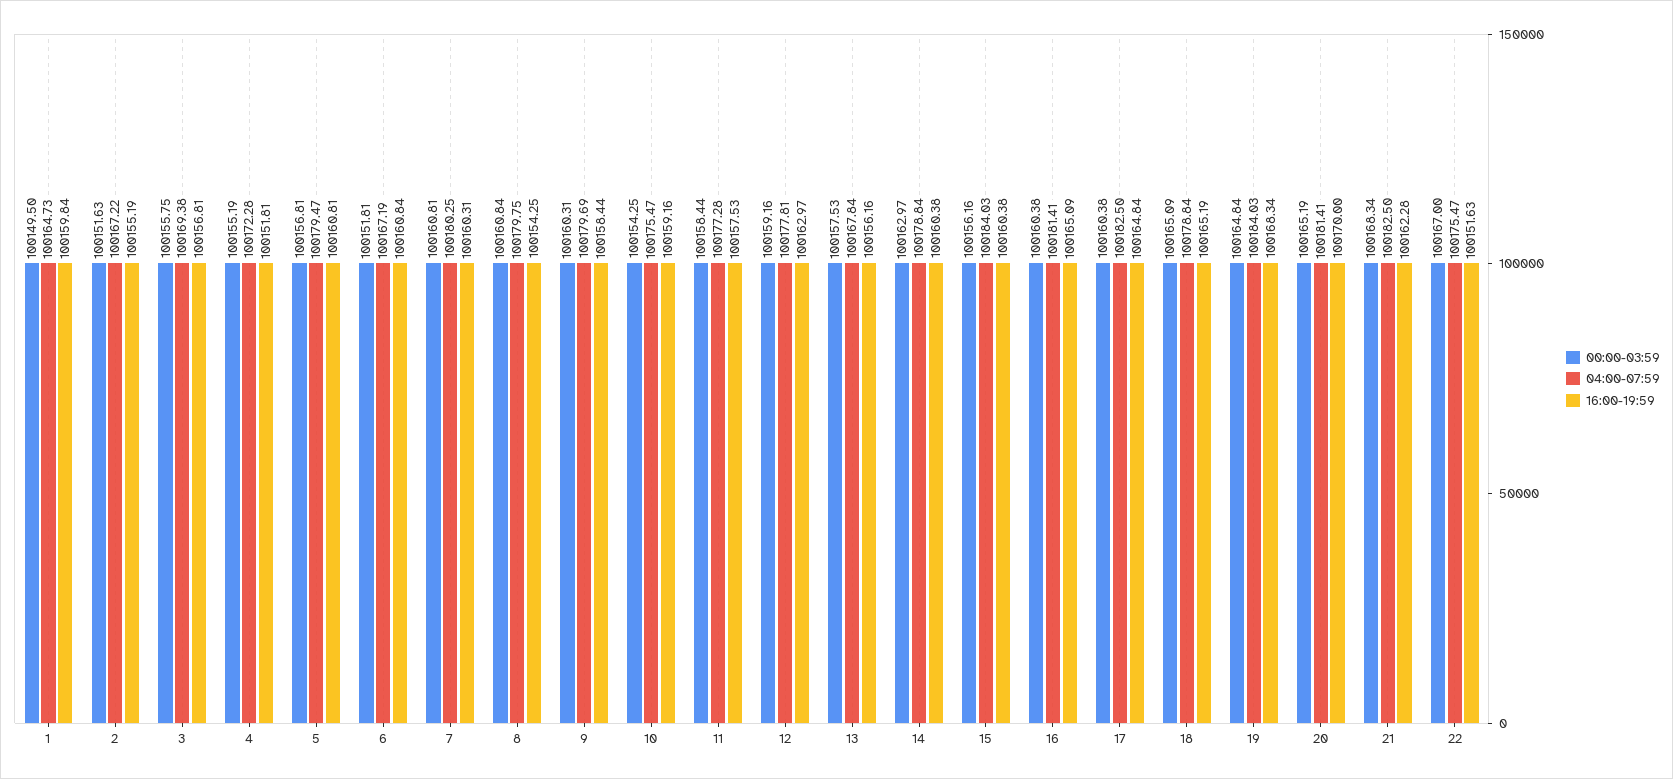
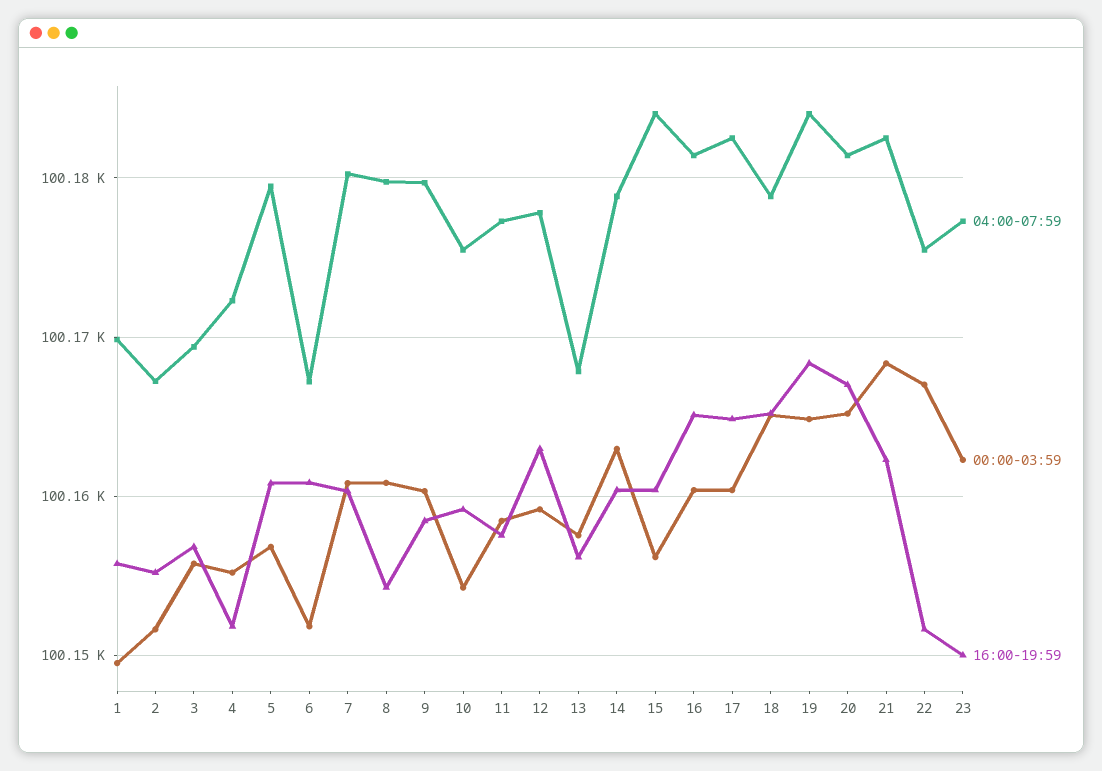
04:00-07:59, 1: 100164.73 -> 100170
16:00-19:59, 1: 100159.84 -> 100156
16:00-19:59, 20: 100170 -> 100167
04:00-07:59, 23: none -> 100177
00:00-03:59, 23: none -> 100162
16:00-19:59, 23: none -> 100150

